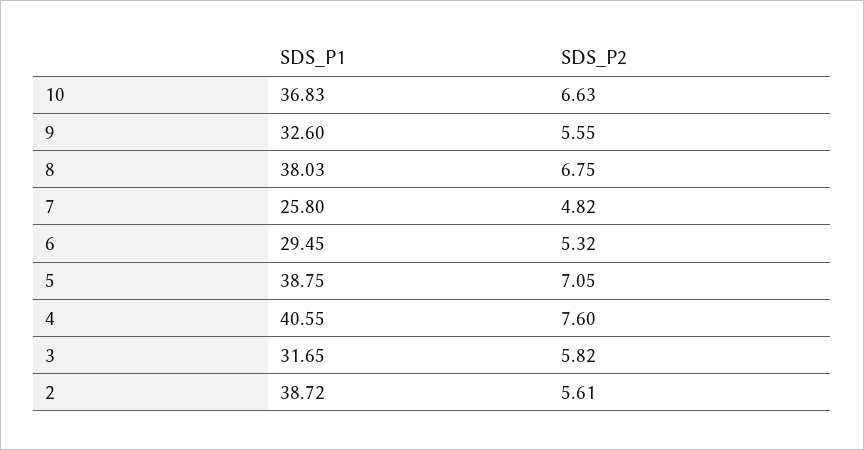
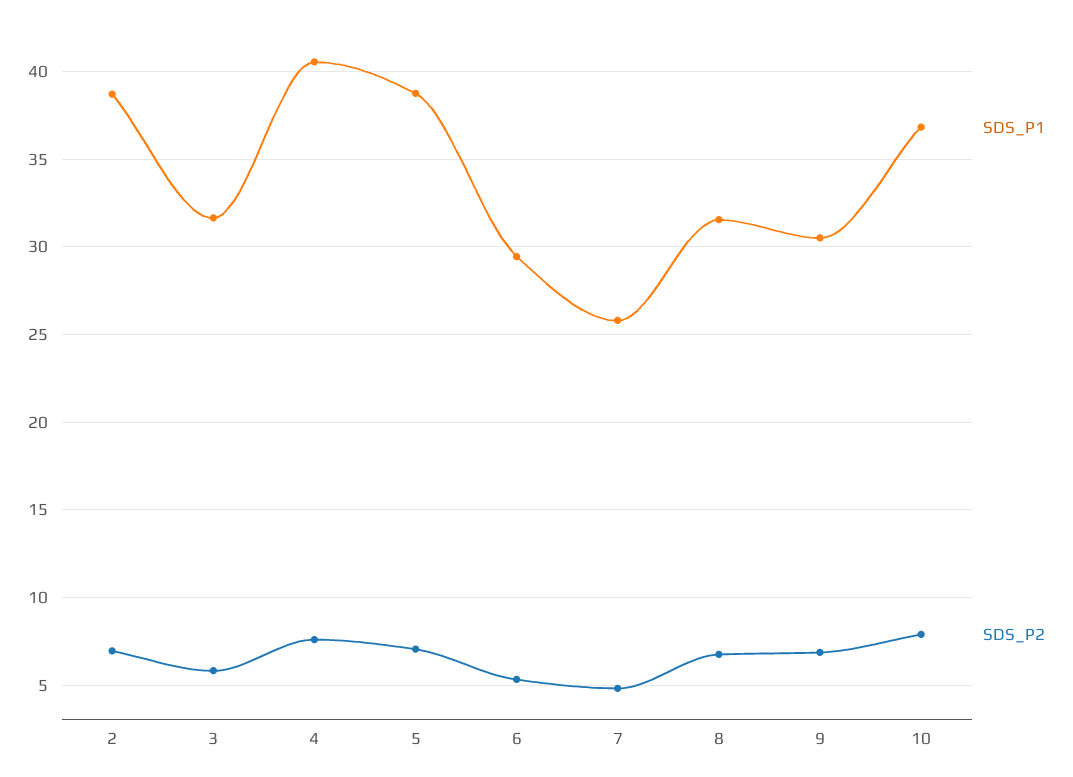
SDS_P2, 10: 6.63 -> 8
SDS_P1, 9: 32.6 -> 30.5
SDS_P2, 9: 5.55 -> 7
SDS_P1, 8: 38.03 -> 31.5
SDS_P2, 2: 5.61 -> 7

